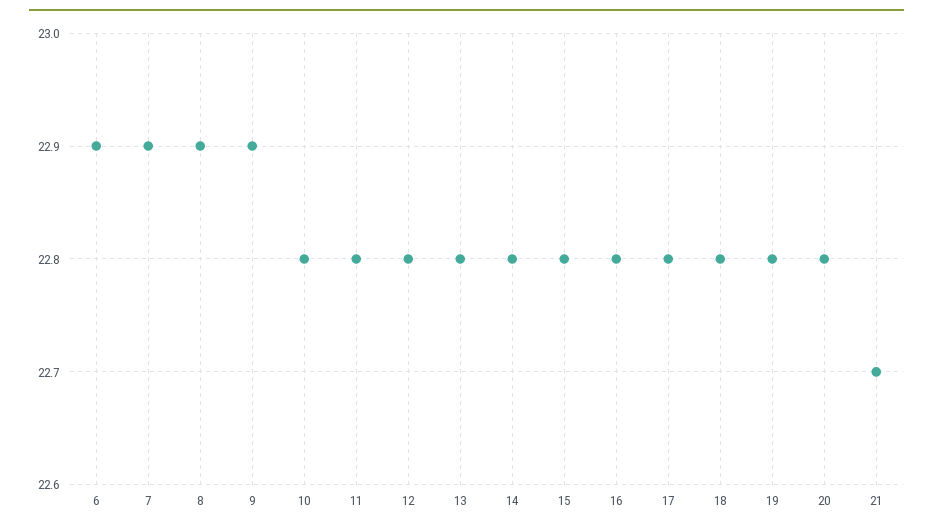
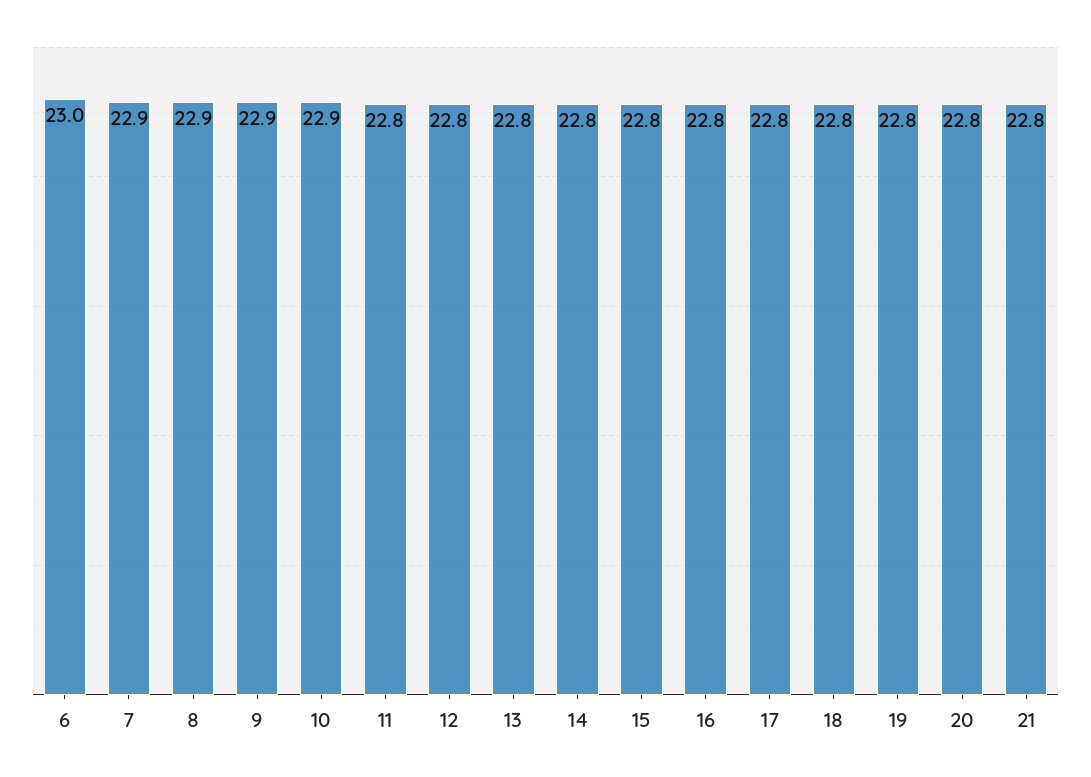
6: 22.9 -> 23
10: 22.8 -> 22.9
21: 22.7 -> 22.8

